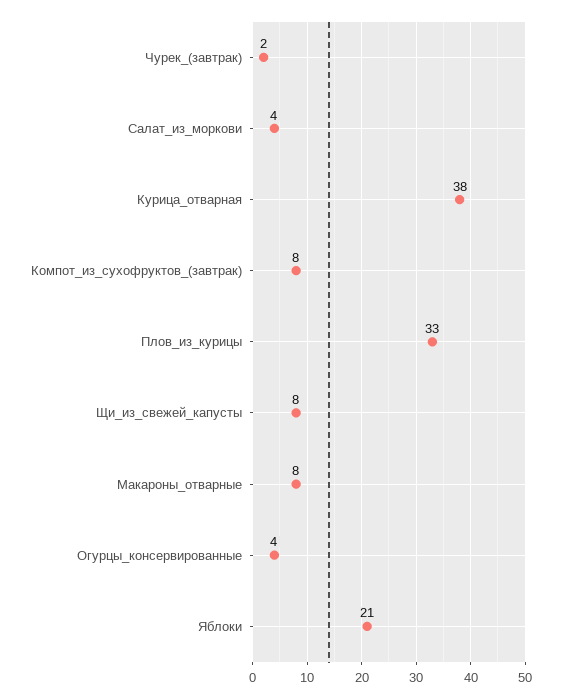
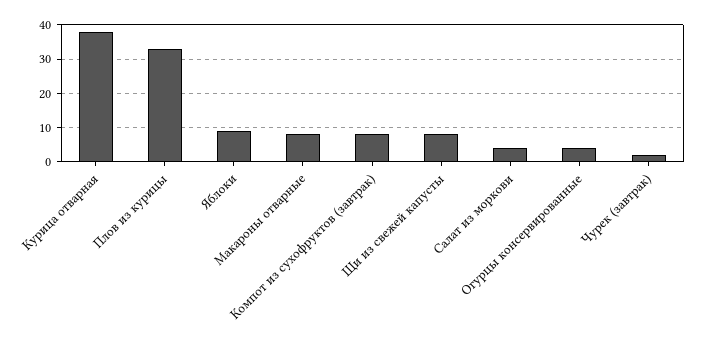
Яблоки: 21 -> 10

